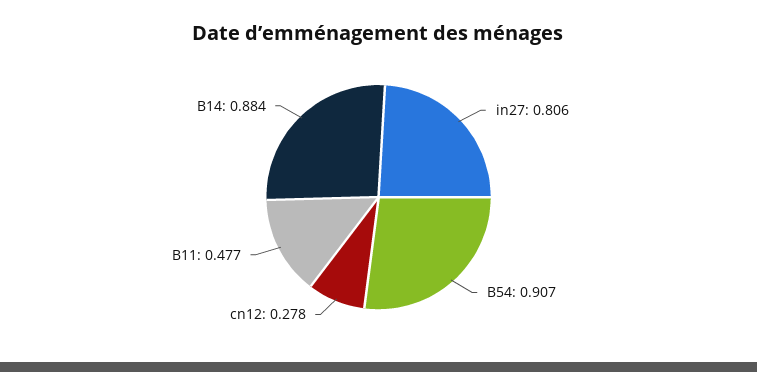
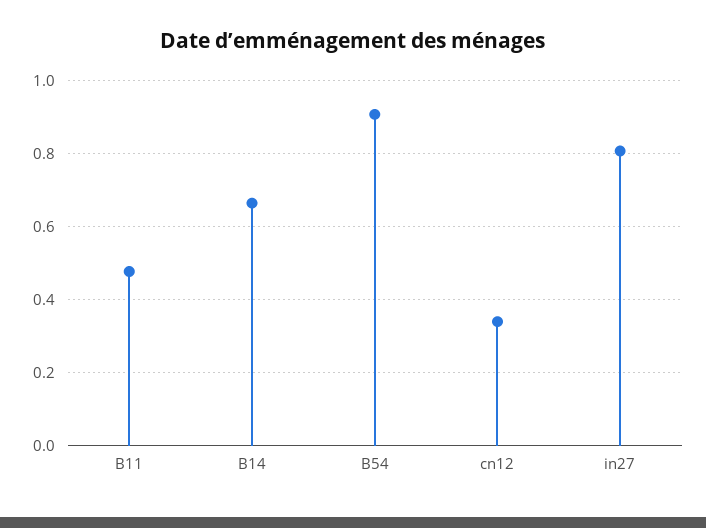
cn12: 0.278 -> 0.34
B14: 0.884 -> 0.66

